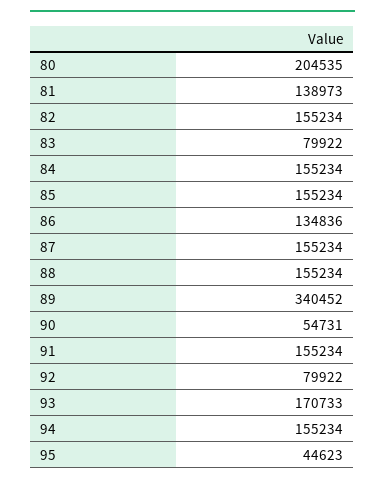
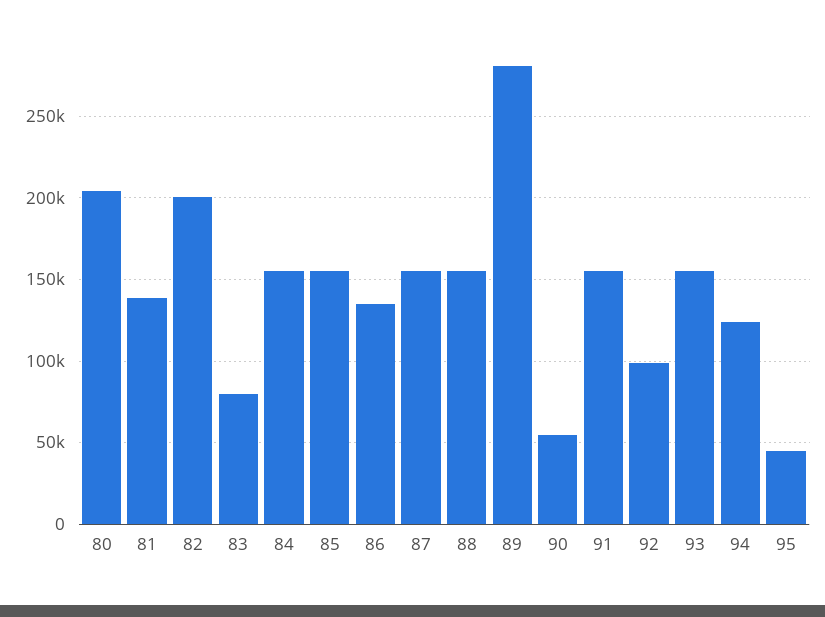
82: 155234 -> 200000
89: 340452 -> 280000
92: 79922 -> 100000
93: 170733 -> 155000
94: 155234 -> 125000

